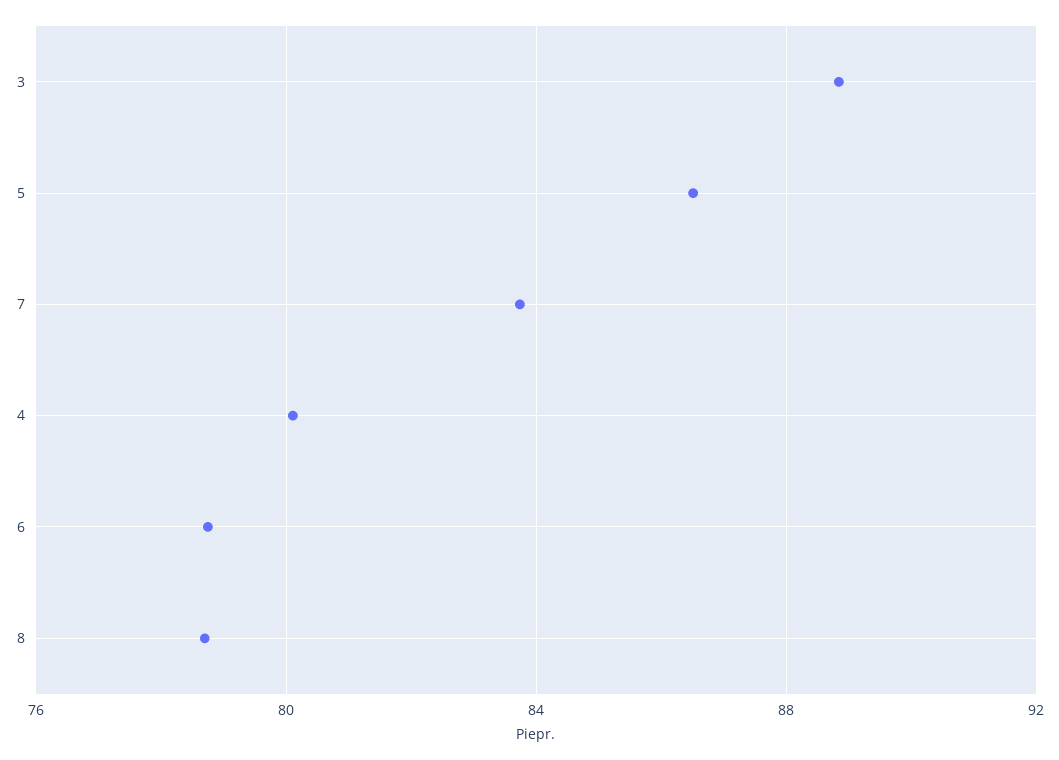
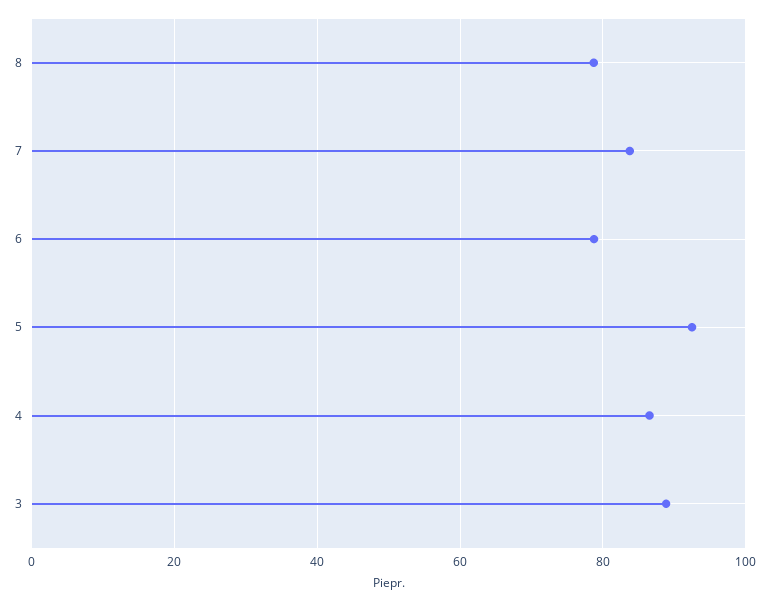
5: 86.5 -> 92
4: 80 -> 86

